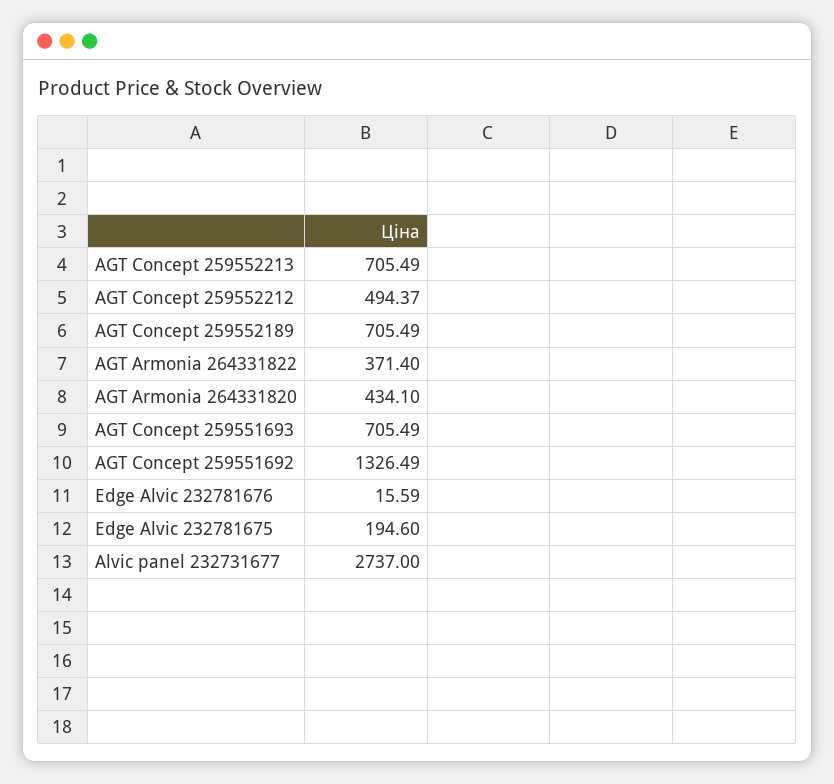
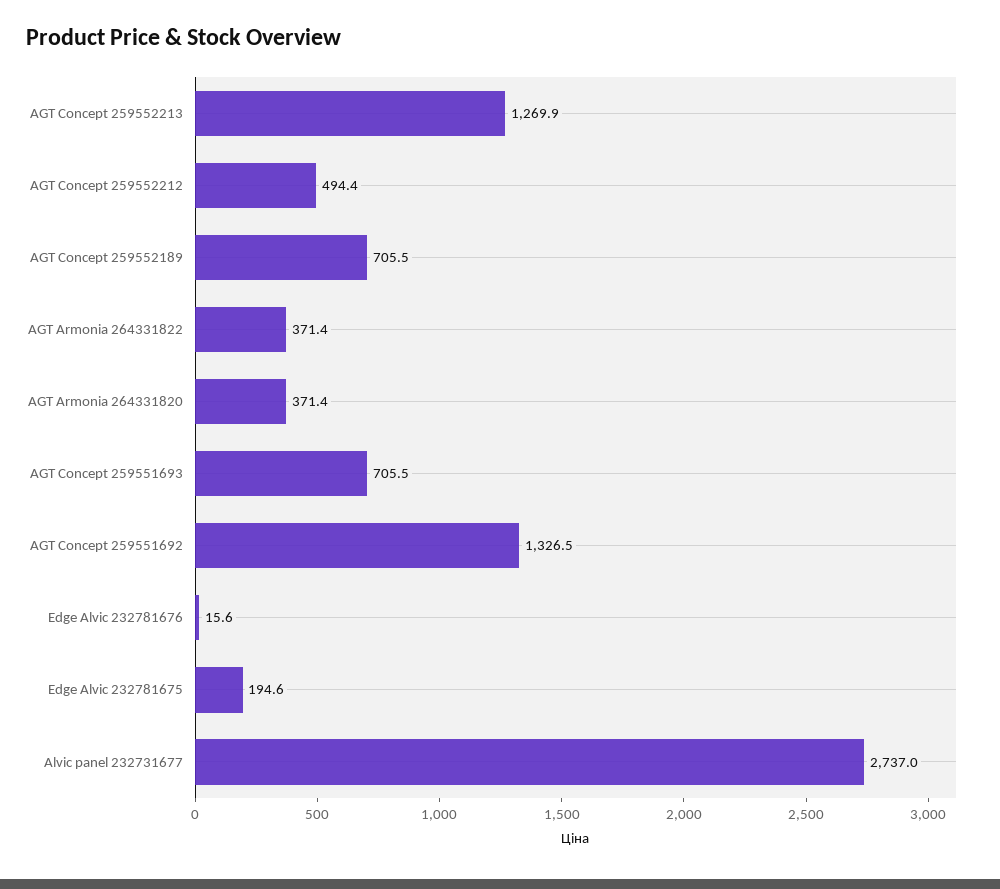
AGT Concept 259552213: 705.49 -> 1269.9
AGT Armonia 264331820: 434.1 -> 371.4

